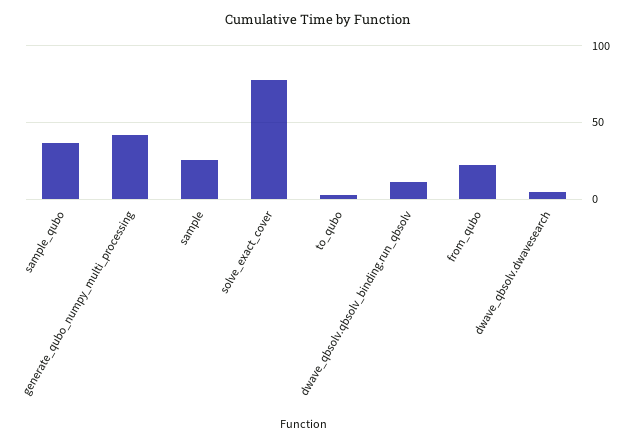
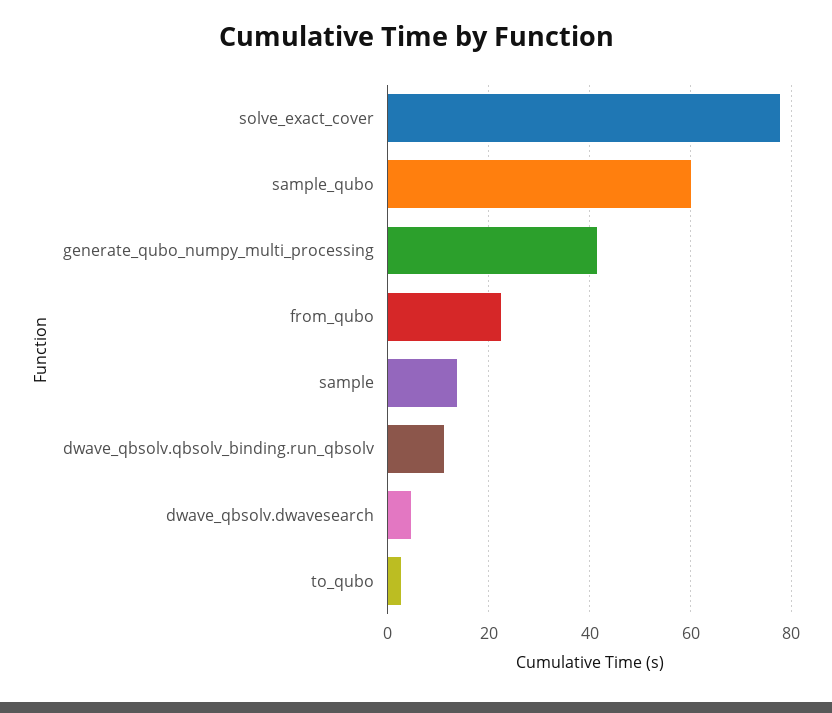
sample_qubo: 35 -> 60
sample: 25 -> 14

